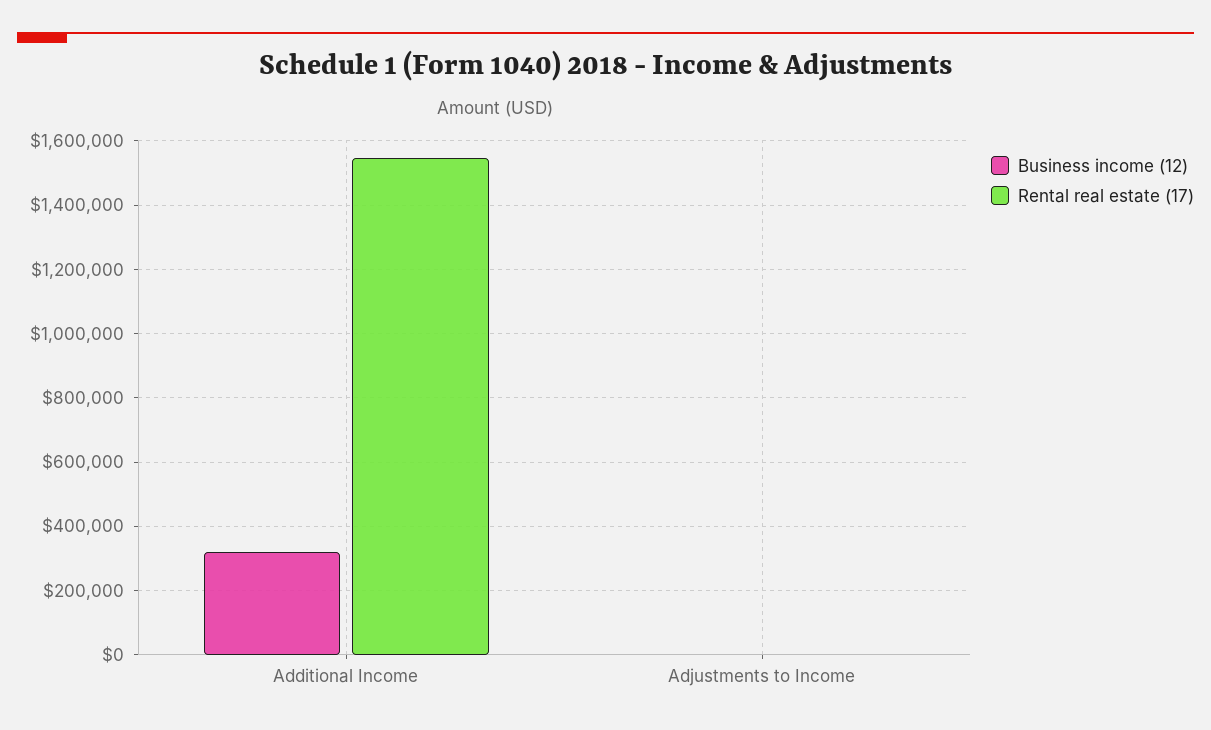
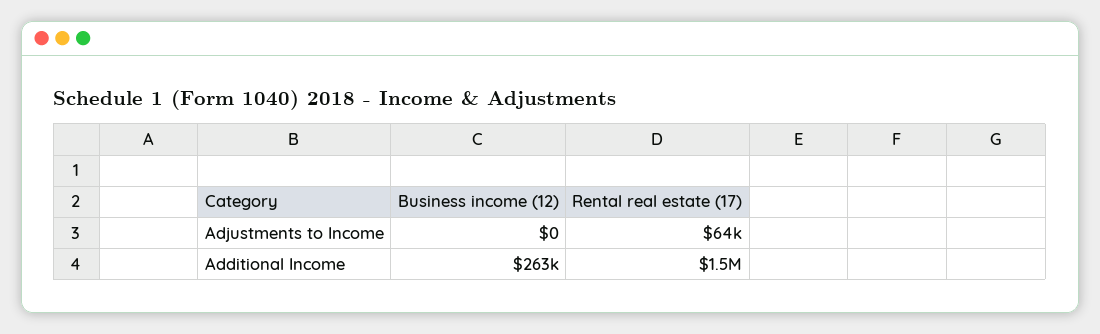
Business income (12), Additional Income: 320000 -> 263000
Rental real estate (17), Adjustments to Income: 0 -> 64000

